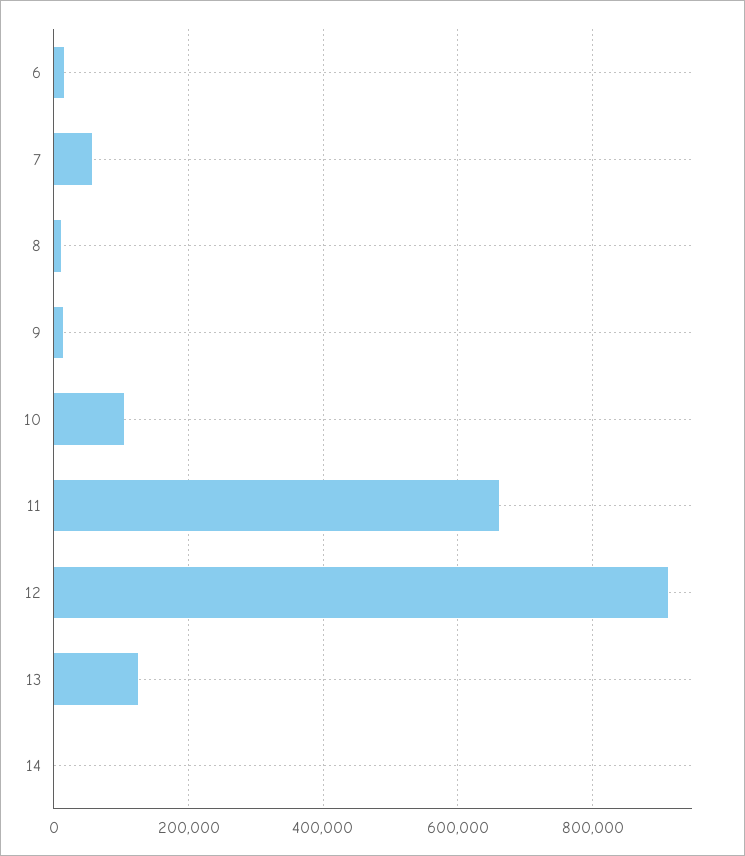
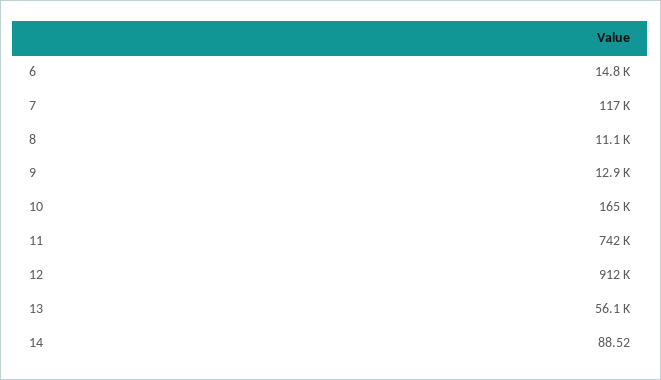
7: 60000 -> 117000
10: 100000 -> 165000
11: 660000 -> 742000
13: 120000 -> 56100

